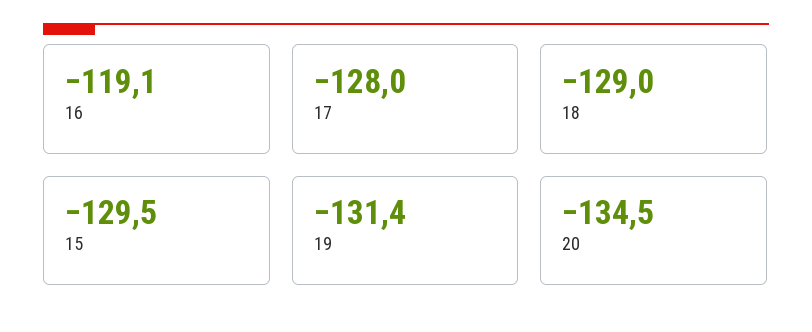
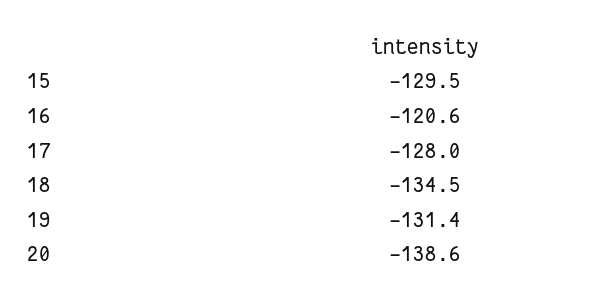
16: -119.1 -> -120.6
18: -129 -> -134.5
20: -134.5 -> -138.6

